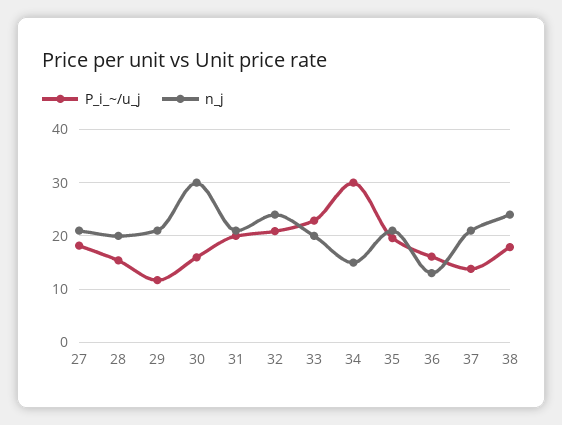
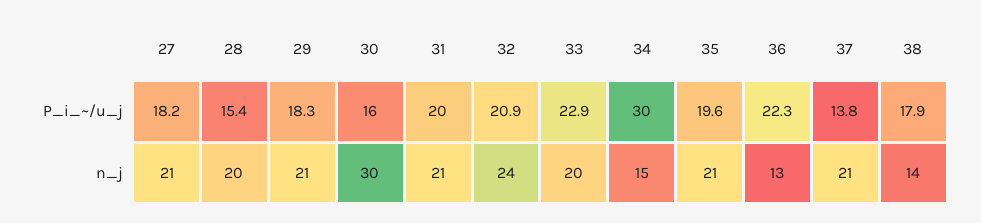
P_i_~/u_j, 29: 12 -> 18.3
P_i_~/u_j, 36: 16 -> 22.3
n_j, 38: 24 -> 14

